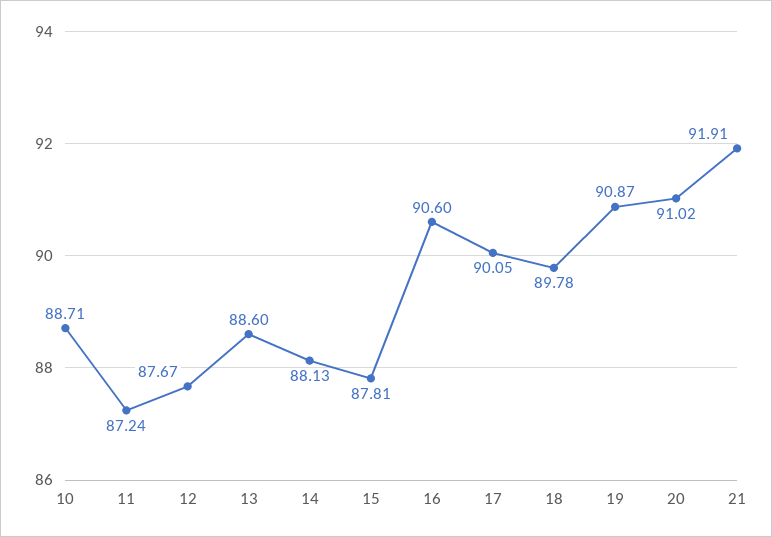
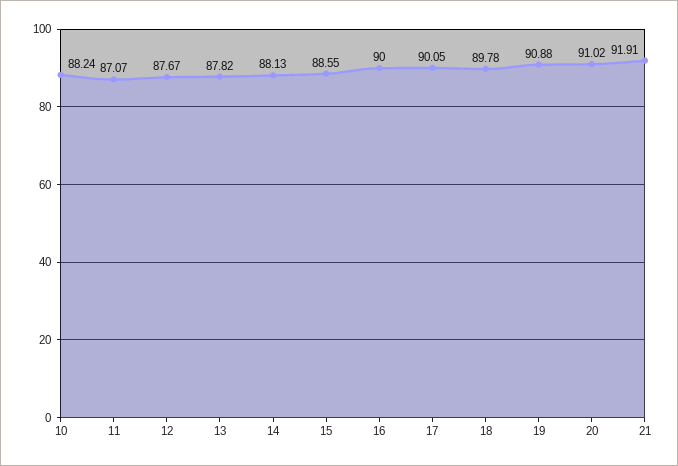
10: 88.71 -> 88.24
11: 87.24 -> 87.07
13: 88.6 -> 87.82
15: 87.81 -> 88.55
16: 90.6 -> 90
19: 90.87 -> 90.88

